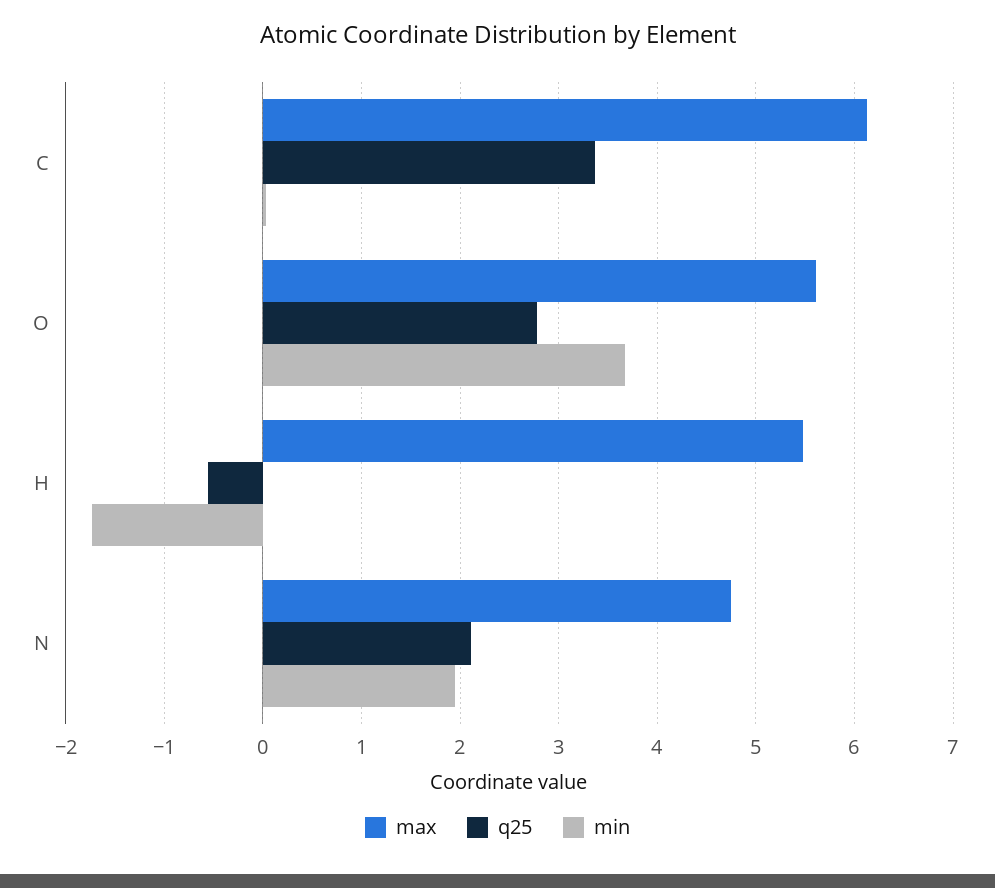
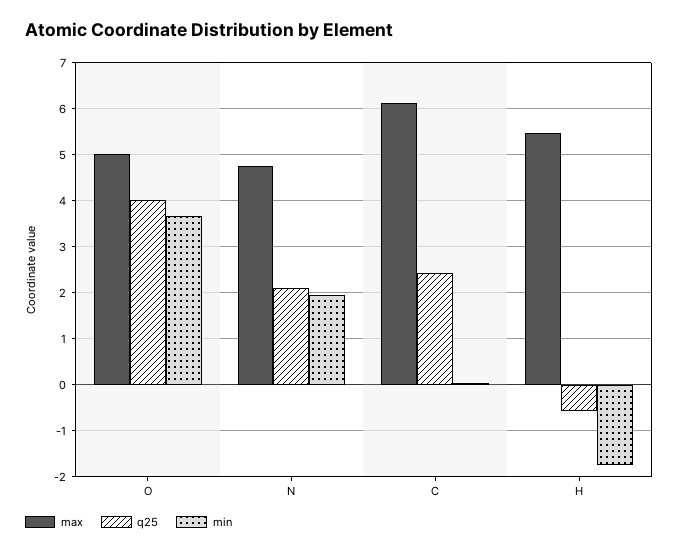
q25, C: 3.4 -> 2.4
max, O: 5.6 -> 5
q25, O: 2.8 -> 4

